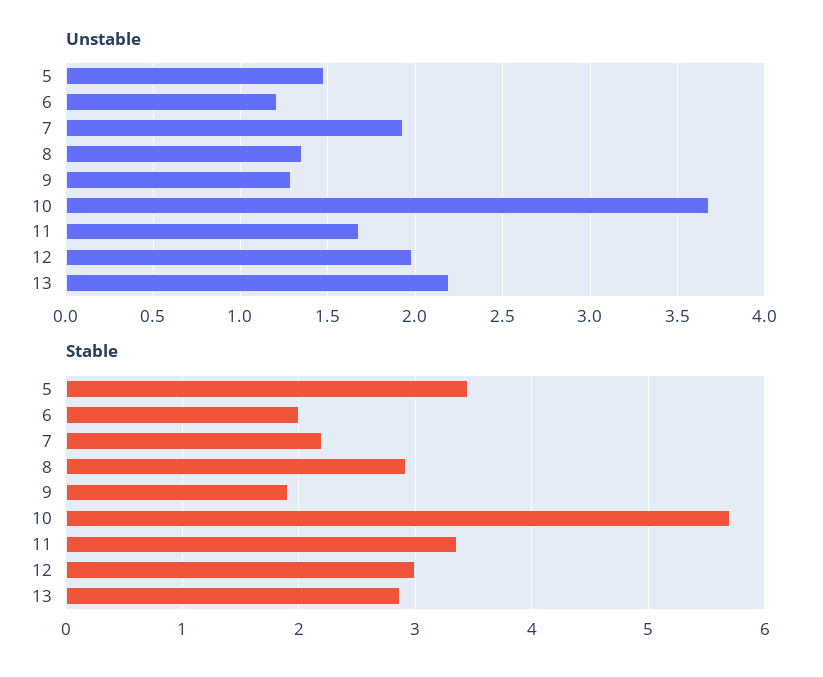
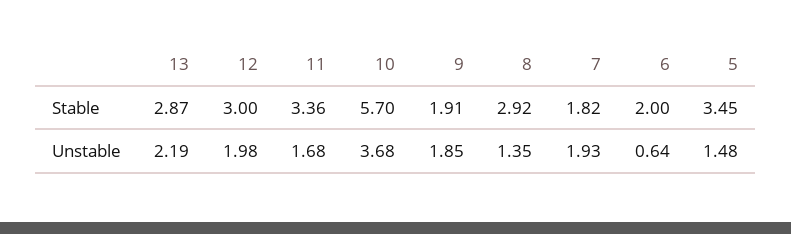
Unstable, 6: 1.2 -> 0.64
Unstable, 9: 1.3 -> 1.85
Stable, 7: 2.2 -> 1.82

